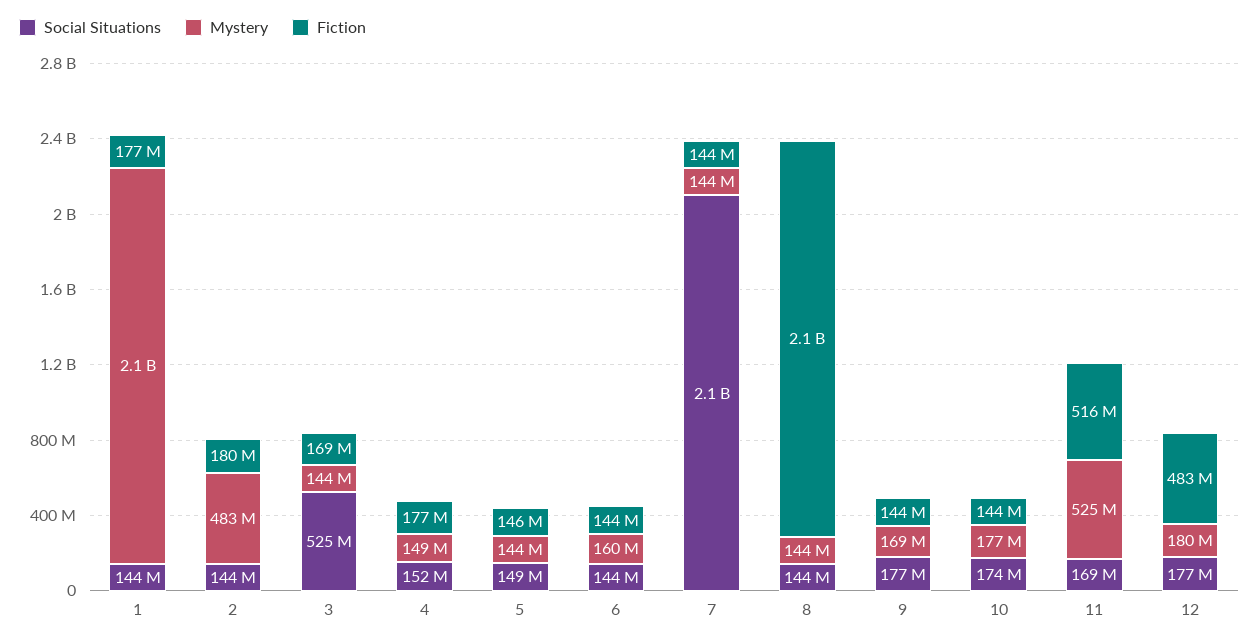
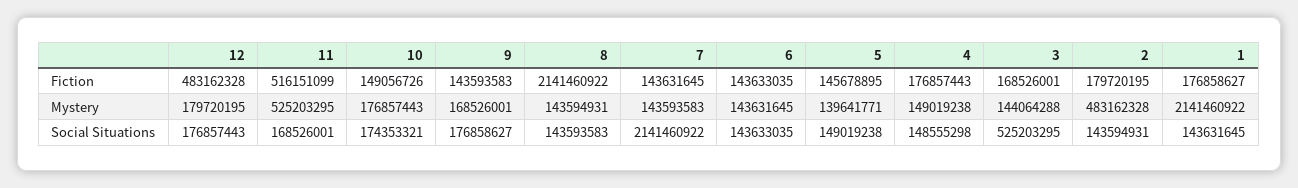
Social Situations, 4: 152000000 -> 148555298
Mystery, 5: 144000000 -> 139641771
Mystery, 6: 160000000 -> 143631645
Fiction, 10: 144000000 -> 149056726

